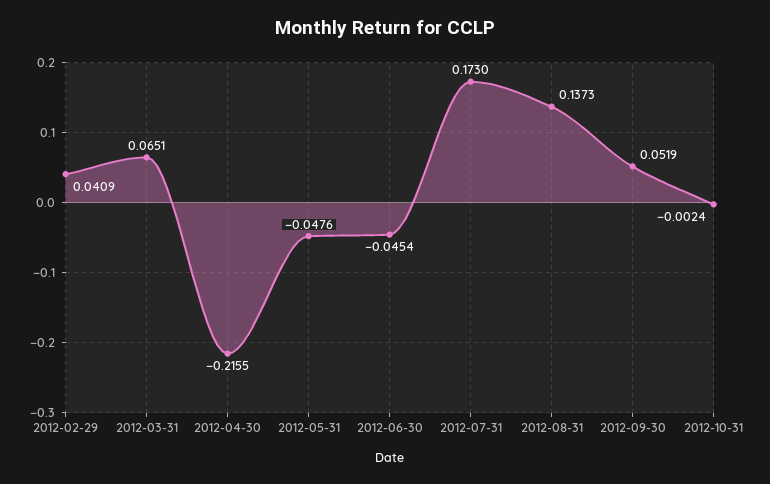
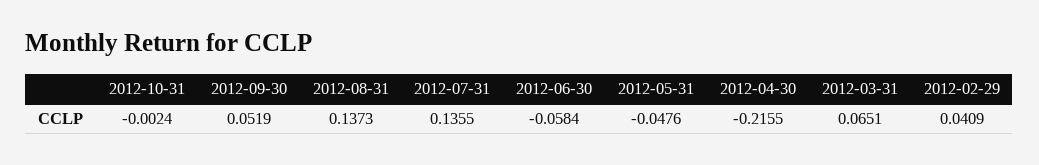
2012-06-30: -0.0454 -> -0.0584
2012-07-31: 0.173 -> 0.1355

